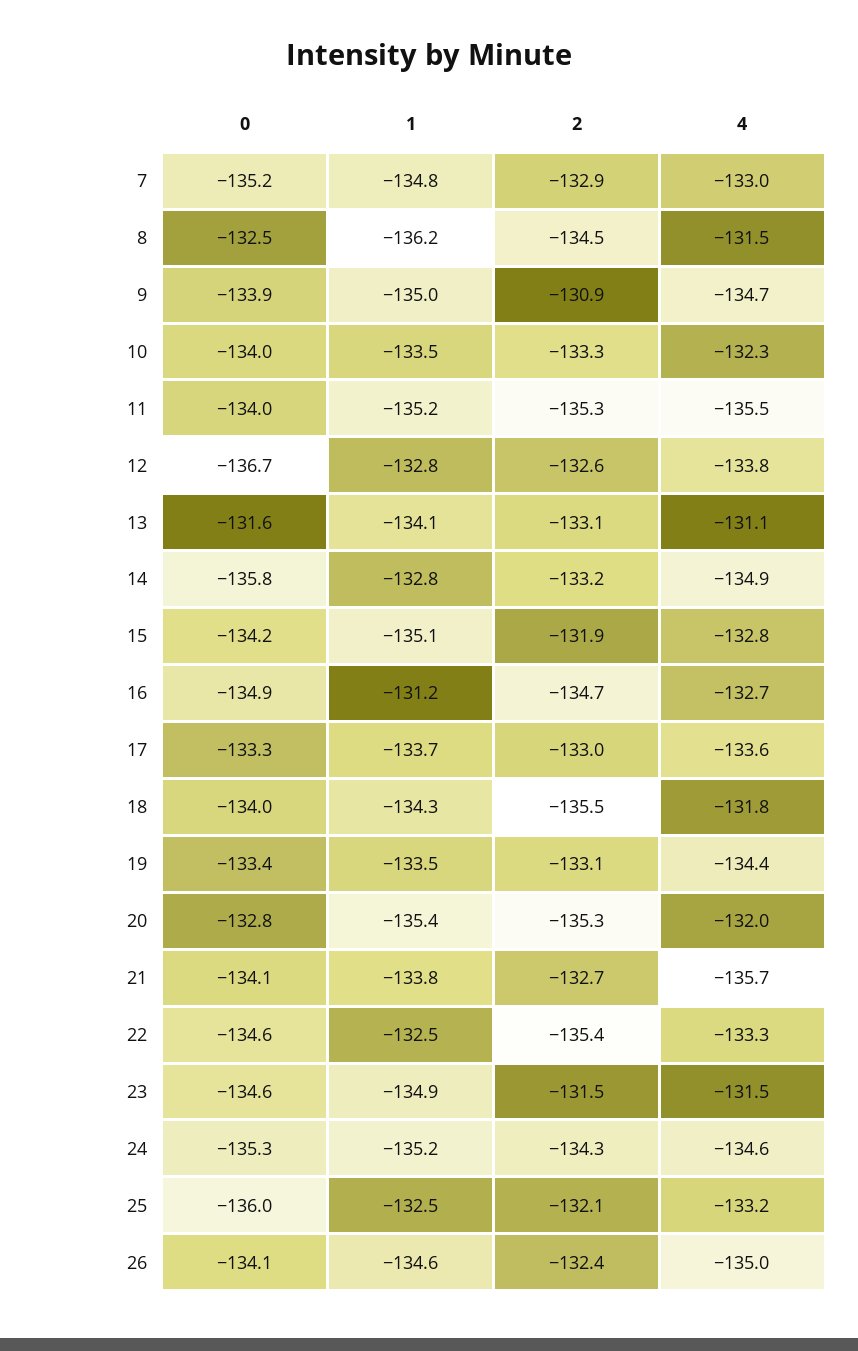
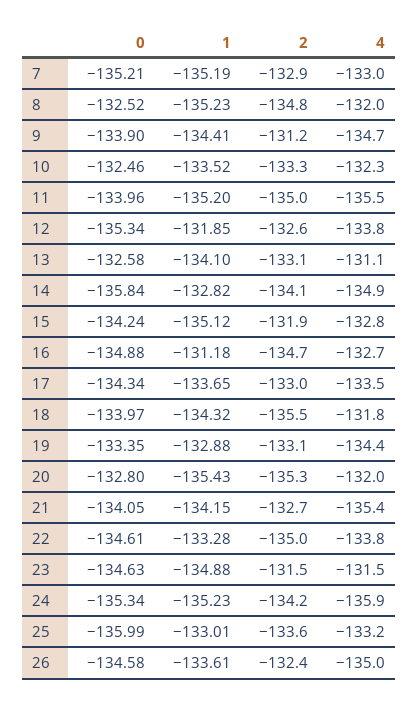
1, 7: -134.8 -> -135.19
1, 8: -136.2 -> -135.23
2, 8: -134.5 -> -134.8
4, 8: -131.5 -> -132
1, 9: -135 -> -134.41
2, 9: -130.9 -> -131.2
0, 10: -134 -> -132.46
2, 11: -135.3 -> -135
0, 12: -136.7 -> -135.34
1, 12: -132.8 -> -131.85
0, 13: -131.6 -> -132.58
2, 14: -133.2 -> -134.1
0, 17: -133.3 -> -134.34
4, 17: -133.6 -> -133.5
1, 19: -133.5 -> -132.88
1, 21: -133.8 -> -134.15
4, 21: -135.7 -> -135.4
1, 22: -132.5 -> -133.28
2, 22: -135.4 -> -135
4, 22: -133.3 -> -133.8
2, 24: -134.3 -> -134.2
4, 24: -134.6 -> -135.9
1, 25: -132.5 -> -133.01
2, 25: -132.1 -> -133.6
0, 26: -134.1 -> -134.58
1, 26: -134.6 -> -133.61

